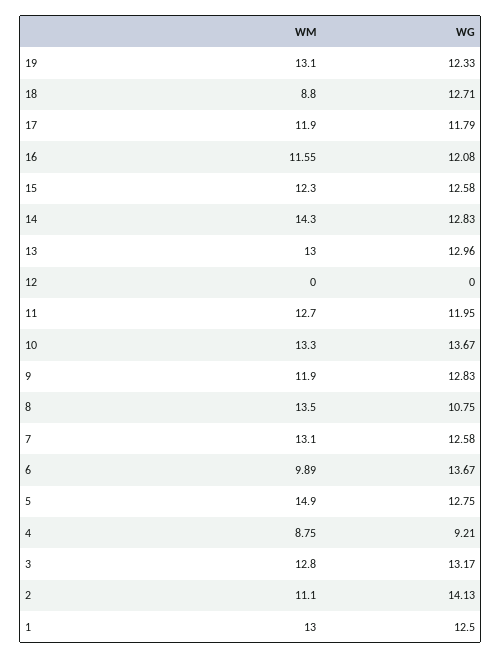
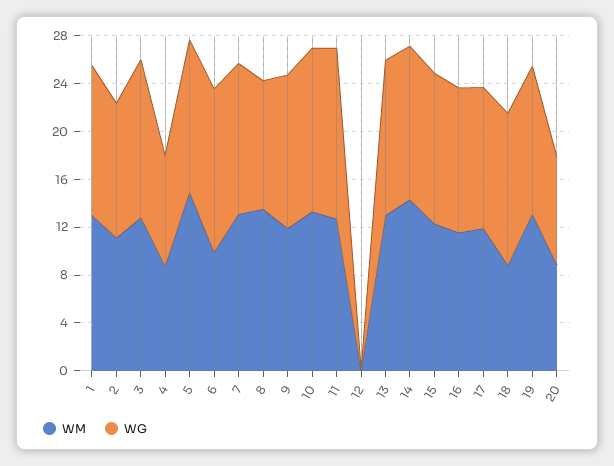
WG, 11: 11.95 -> 14
WG, 2: 14.13 -> 11
WM, 20: none -> 9
WG, 20: none -> 9

